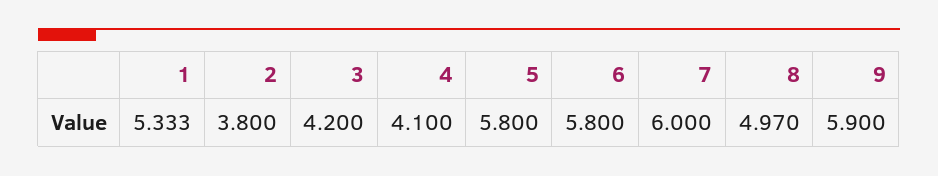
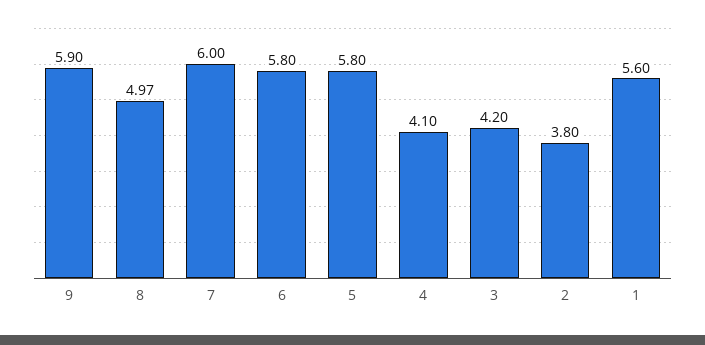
1: 5.333 -> 5.6

